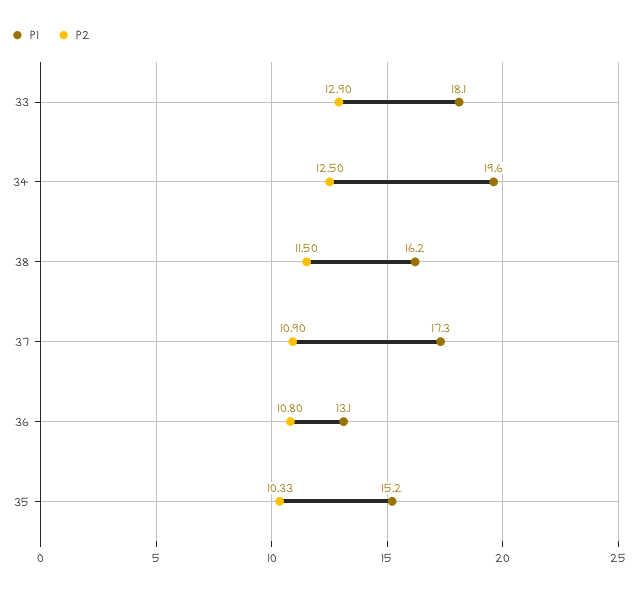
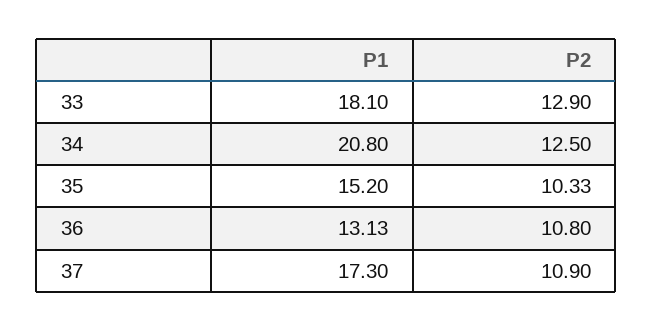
P1, 34: 19.6 -> 20.8
P1, 38: 16.2 -> none
P2, 38: 11.5 -> none

